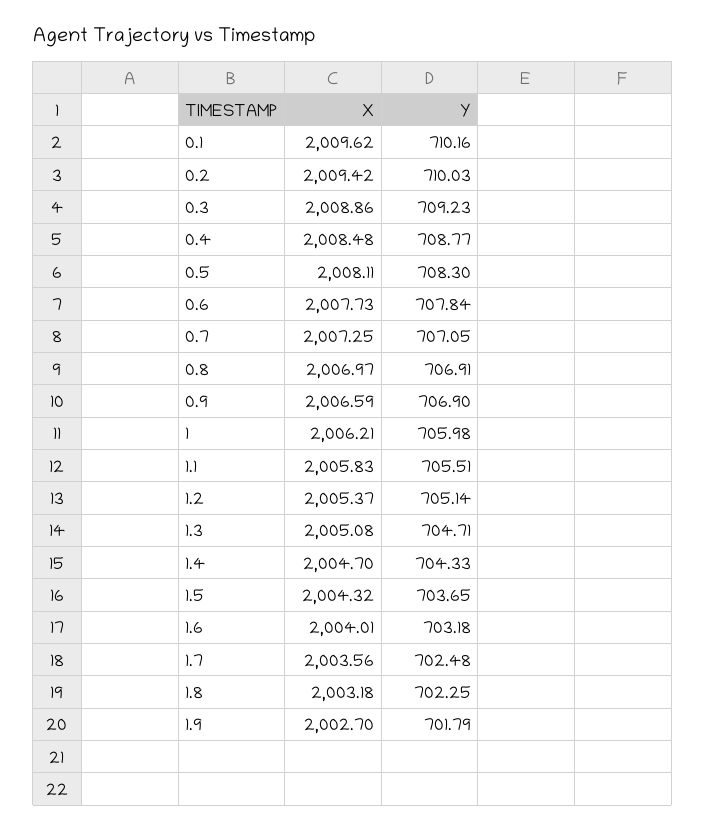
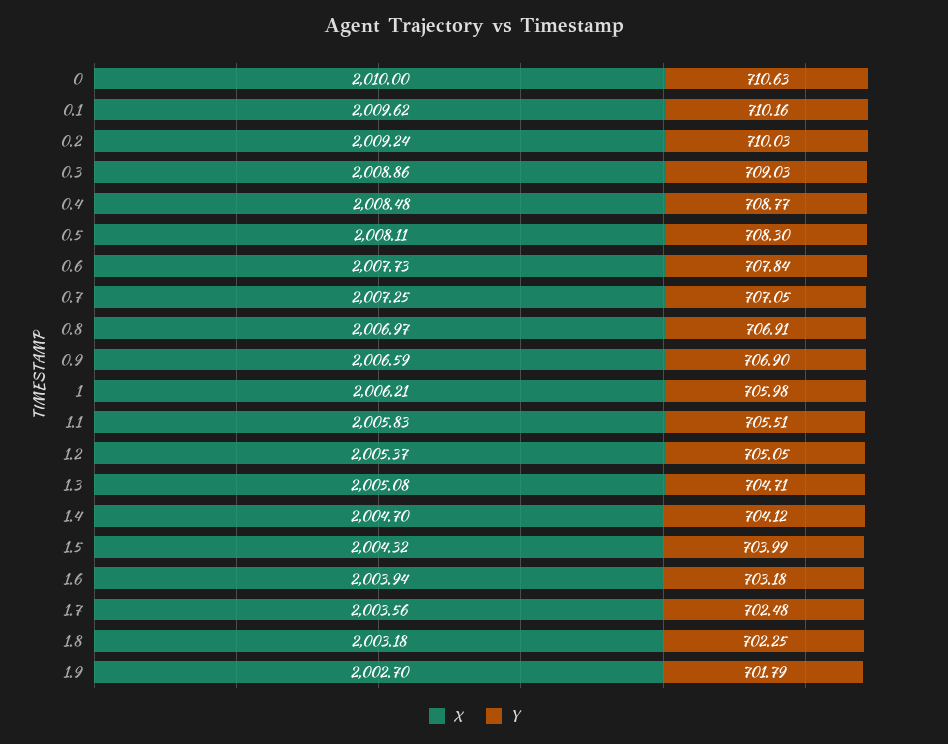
X, 0.2: 2009.42 -> 2009.24
Y, 0.3: 709.23 -> 709.03
Y, 1.2: 705.14 -> 705.05
Y, 1.4: 704.33 -> 704.12
Y, 1.5: 703.65 -> 703.99
X, 1.6: 2004.01 -> 2003.94
X, 0: none -> 2010
Y, 0: none -> 710.63

